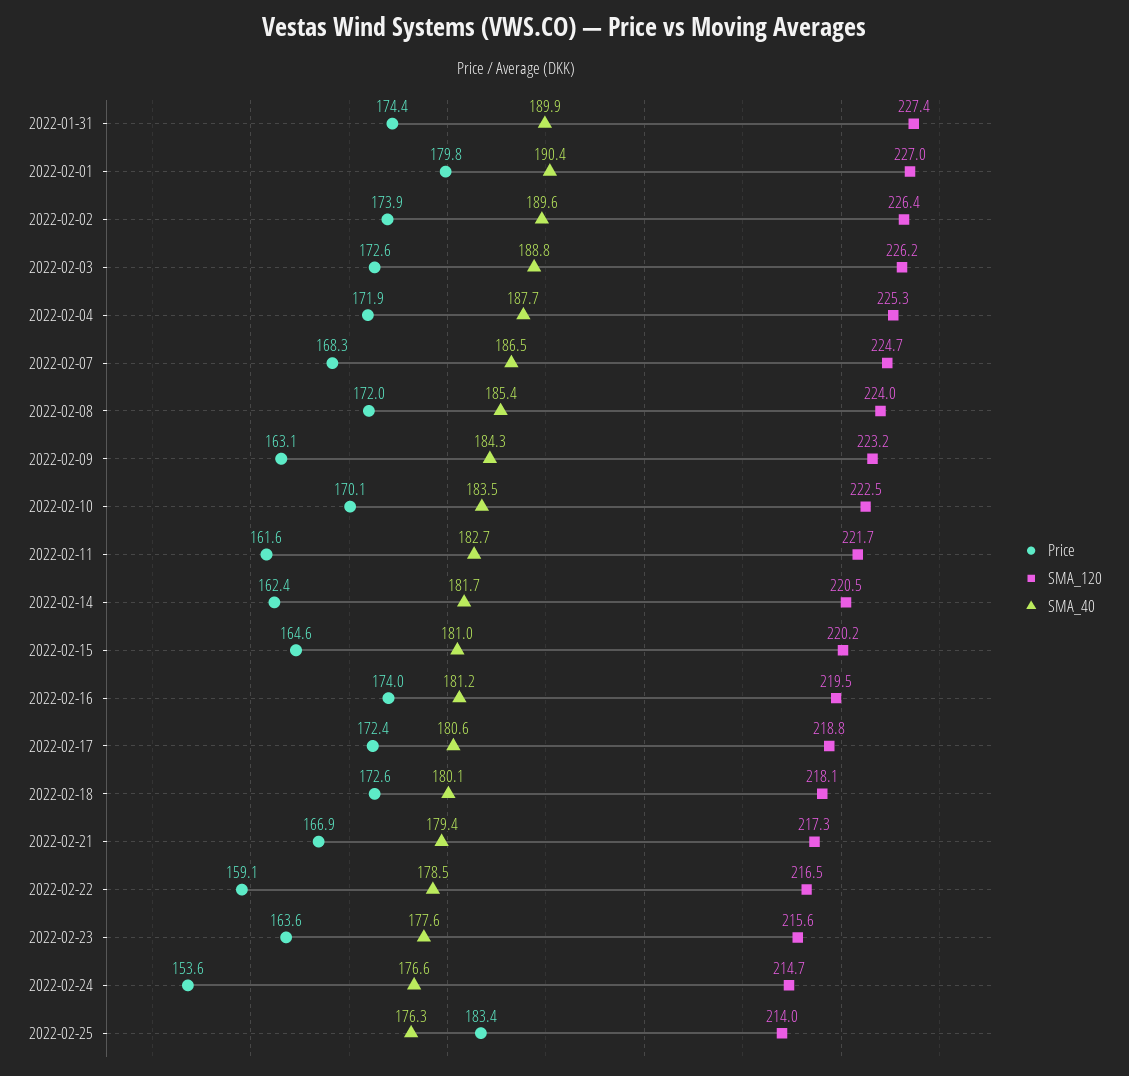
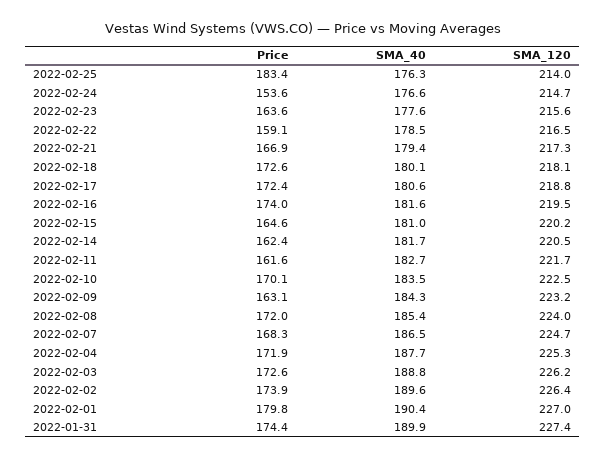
SMA_40, 2022-02-16: 181.2 -> 181.6

